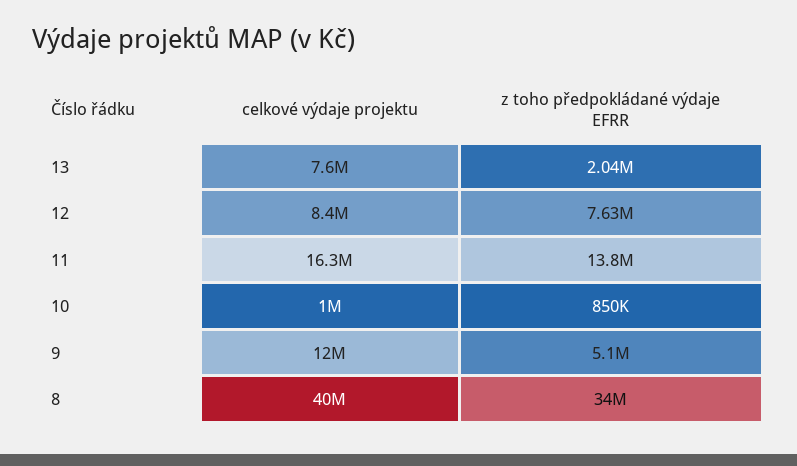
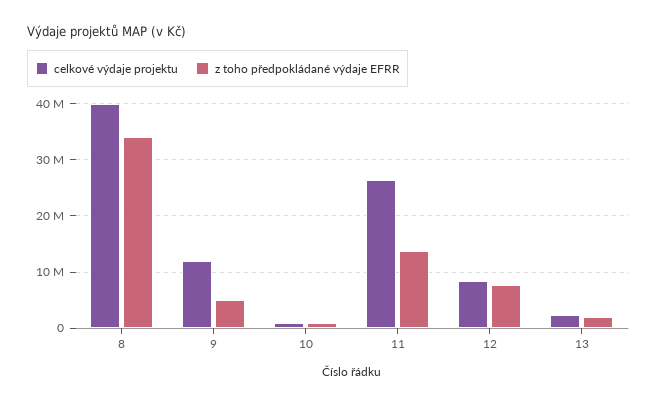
celkové výdaje projektu, 13: 7600000 -> 2000000
celkové výdaje projektu, 11: 16300000 -> 26000000

